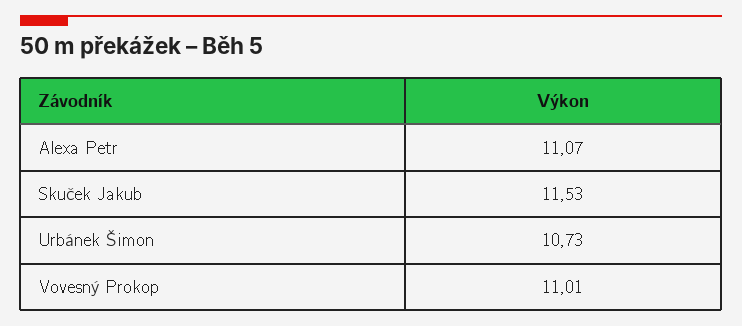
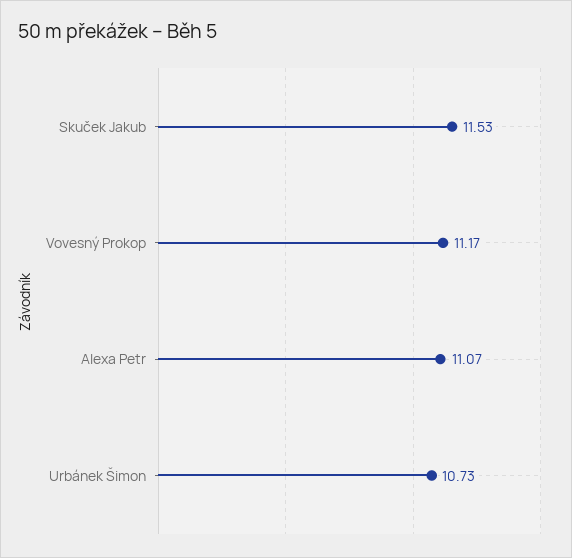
Vovesný Prokop: 11.01 -> 11.17

